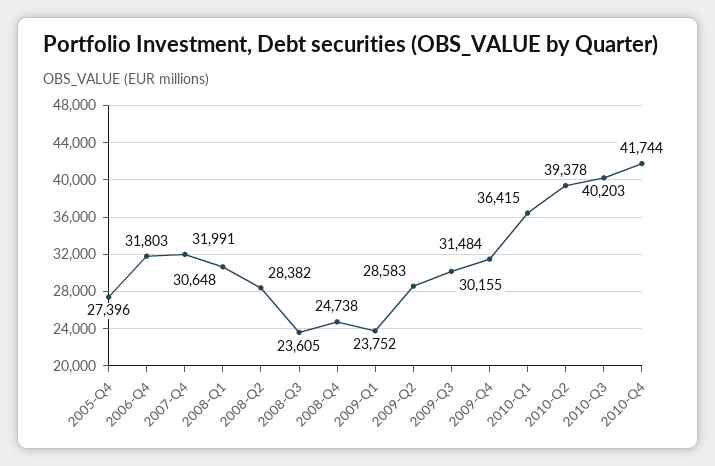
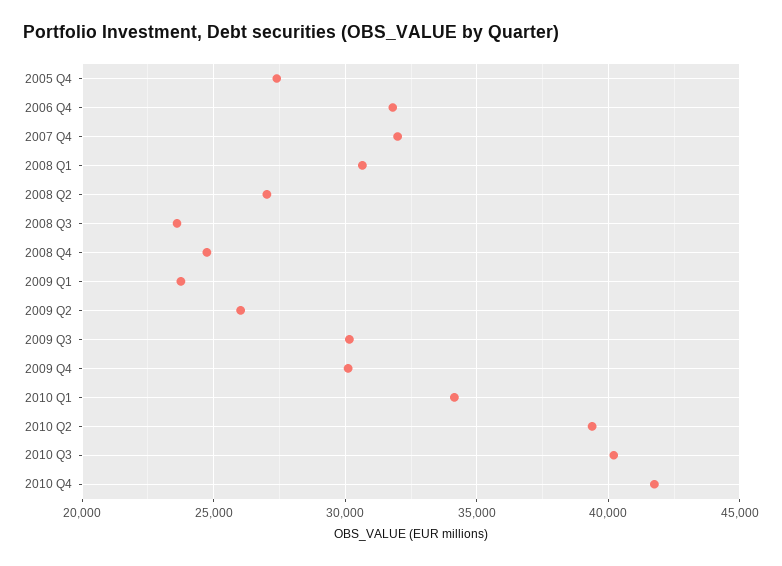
2008-Q2: 28382 -> 27000
2009-Q2: 28583 -> 26000
2009-Q4: 31484 -> 30000
2010-Q1: 36415 -> 34000

